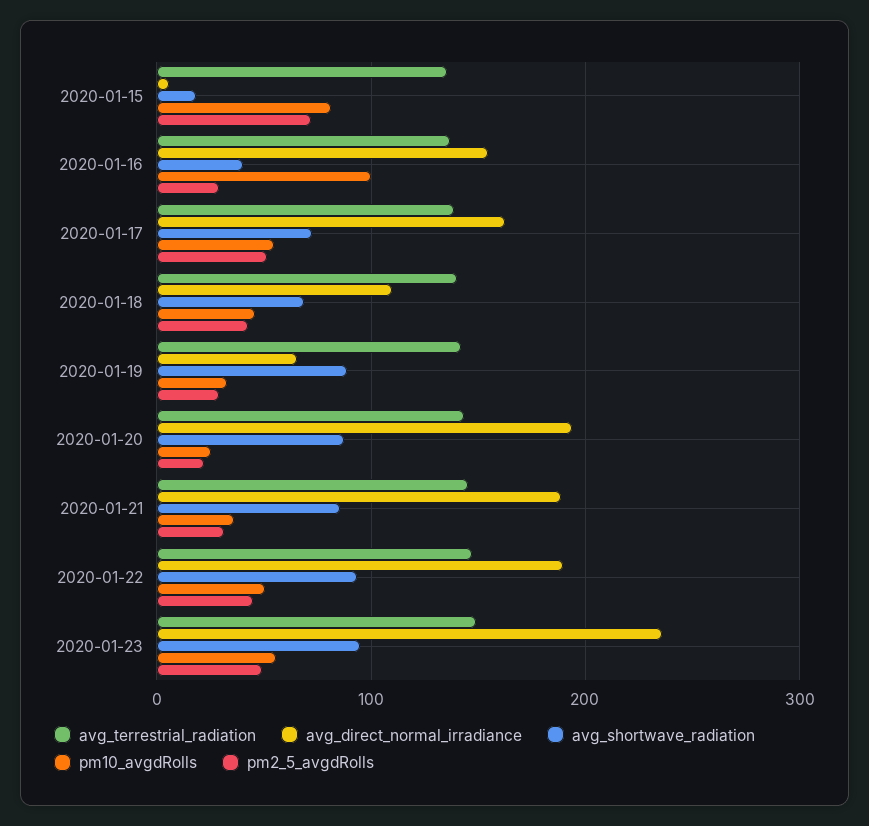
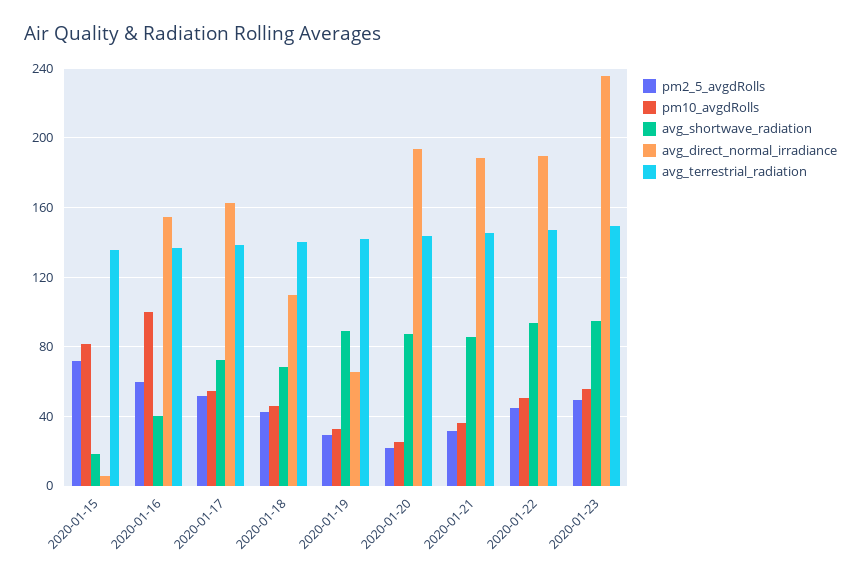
pm2_5_avgdRolls, 2020-01-16: 30 -> 60

